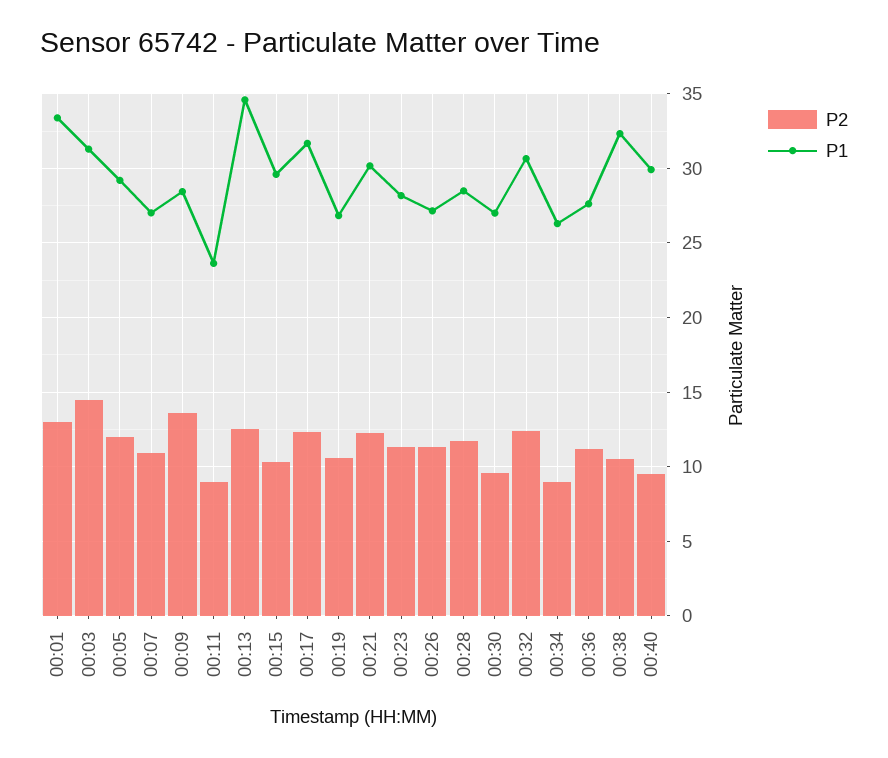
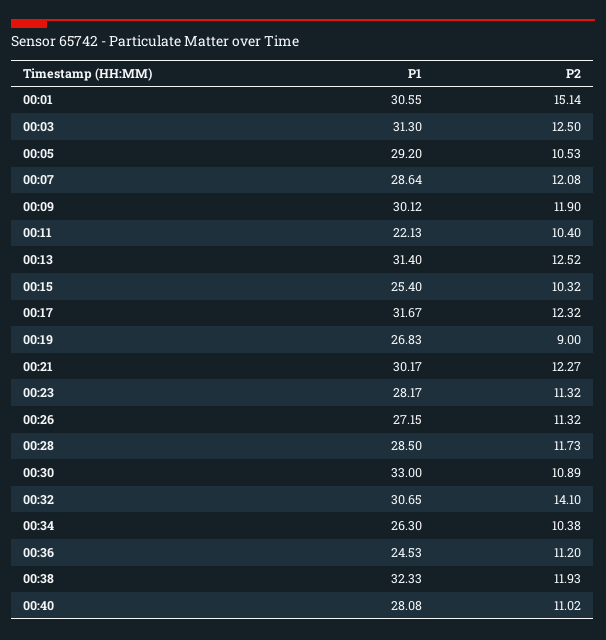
P2, 00:01: 13 -> 15.14
P1, 00:01: 33.5 -> 30.55
P2, 00:03: 14.5 -> 12.5
P2, 00:05: 12 -> 10.53
P2, 00:07: 11 -> 12.08
P1, 00:07: 27 -> 28.64
P2, 00:09: 13.5 -> 11.9
P1, 00:09: 28.5 -> 30.12
P2, 00:11: 9 -> 10.4
P1, 00:11: 23.5 -> 22.13
P1, 00:13: 34.5 -> 31.4
P1, 00:15: 29.5 -> 25.4
P2, 00:19: 10.5 -> 9
P2, 00:30: 9.5 -> 10.89
P1, 00:30: 27 -> 33
P2, 00:32: 12.5 -> 14.1
P2, 00:34: 9 -> 10.38
P1, 00:36: 27.5 -> 24.53
P2, 00:38: 10.5 -> 11.93
P2, 00:40: 9.5 -> 11.02
P1, 00:40: 30 -> 28.08

